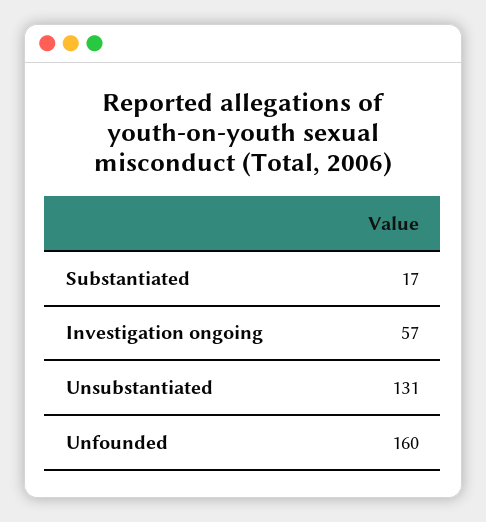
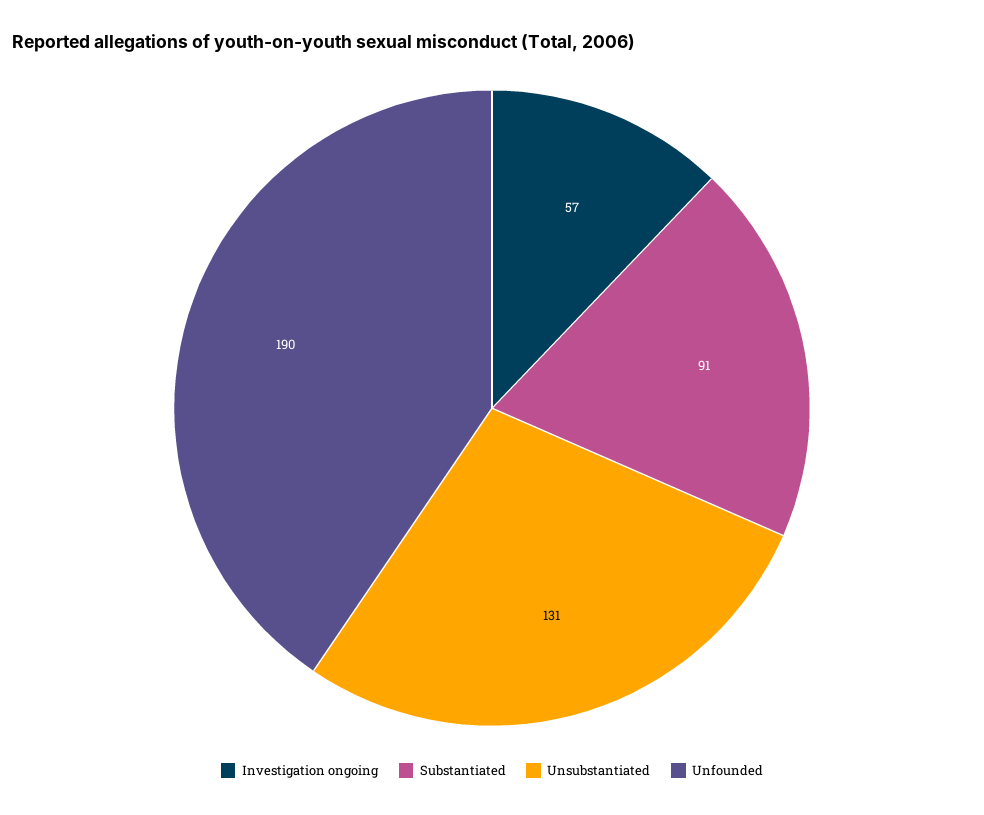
Substantiated: 17 -> 91
Unfounded: 160 -> 190

